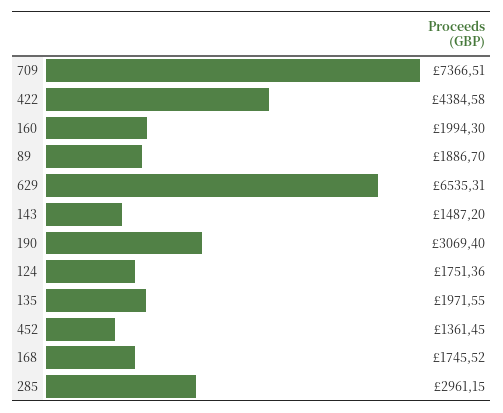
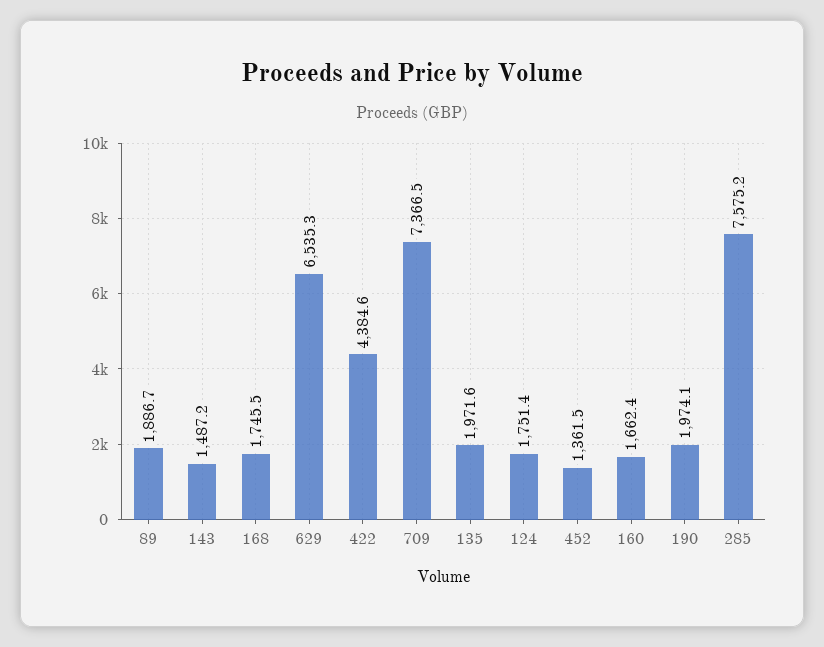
160: 1994.3 -> 1662.4
190: 3069.4 -> 1974.1
285: 2961.15 -> 7575.2

